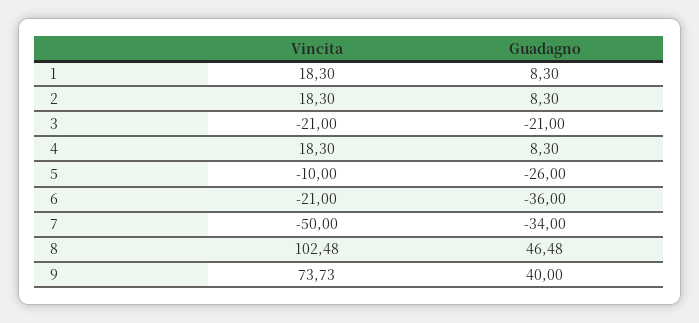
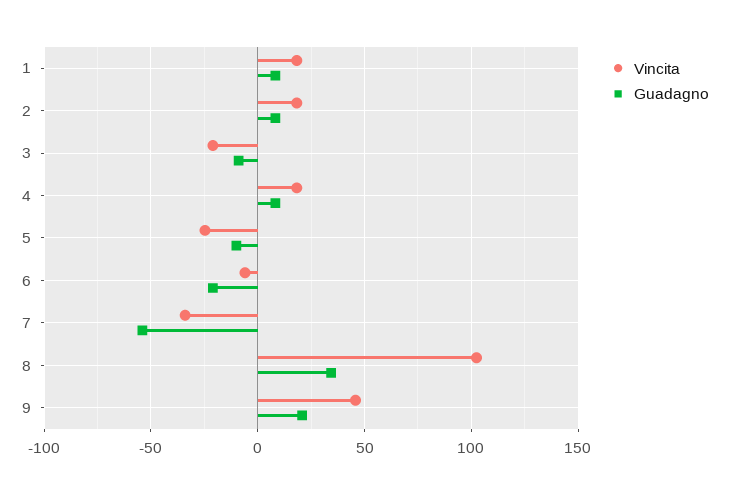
Guadagno, 3: -21 -> -10
Vincita, 5: -10 -> -25
Guadagno, 5: -26 -> -10
Vincita, 6: -21 -> -5
Guadagno, 6: -36 -> -20
Vincita, 7: -50 -> -35
Guadagno, 7: -34 -> -55
Guadagno, 8: 46.48 -> 35
Vincita, 9: 73.73 -> 45
Guadagno, 9: 40 -> 20

